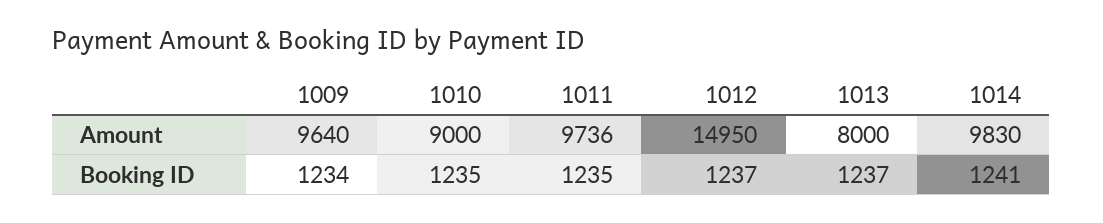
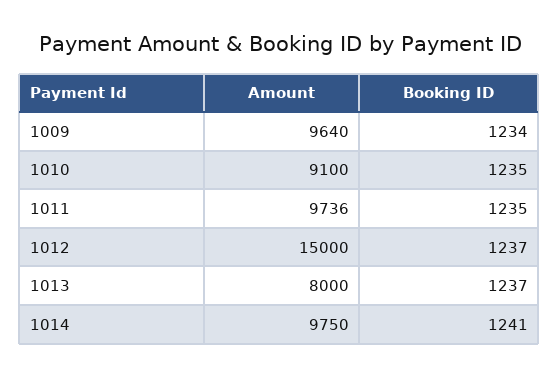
1010, Amount: 9000 -> 9100
1012, Amount: 14950 -> 15000
1014, Amount: 9830 -> 9750

